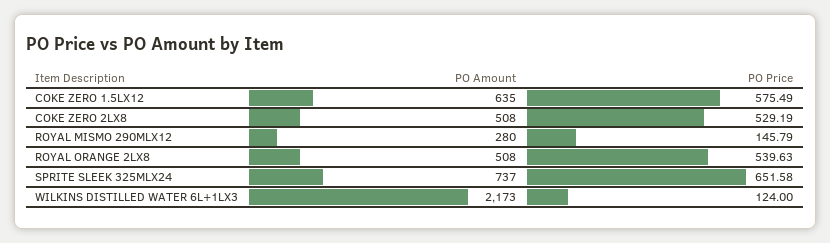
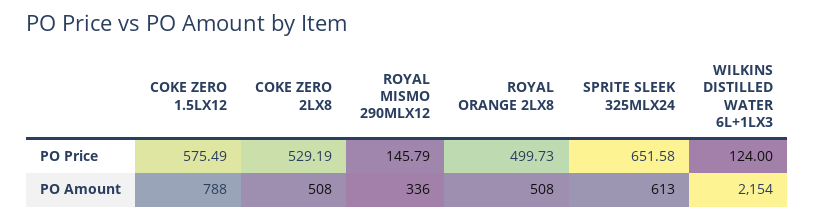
PO Amount, COKE ZERO 1.5LX12: 635 -> 788
PO Amount, ROYAL MISMO 290MLX12: 280 -> 336
PO Price, ROYAL ORANGE 2LX8: 539.63 -> 499.73
PO Amount, SPRITE SLEEK 325MLX24: 737 -> 613
PO Amount, WILKINS DISTILLED WATER 6L+1LX3: 2173 -> 2154

